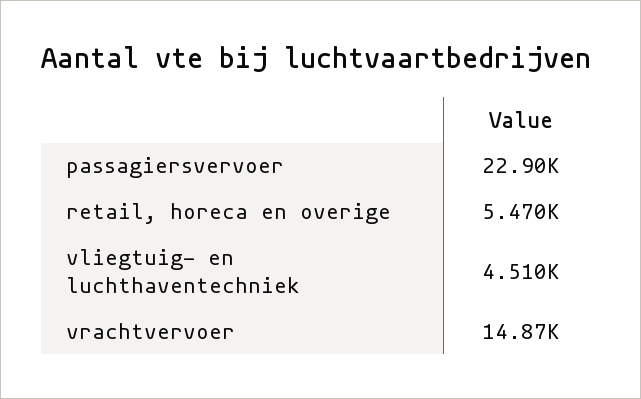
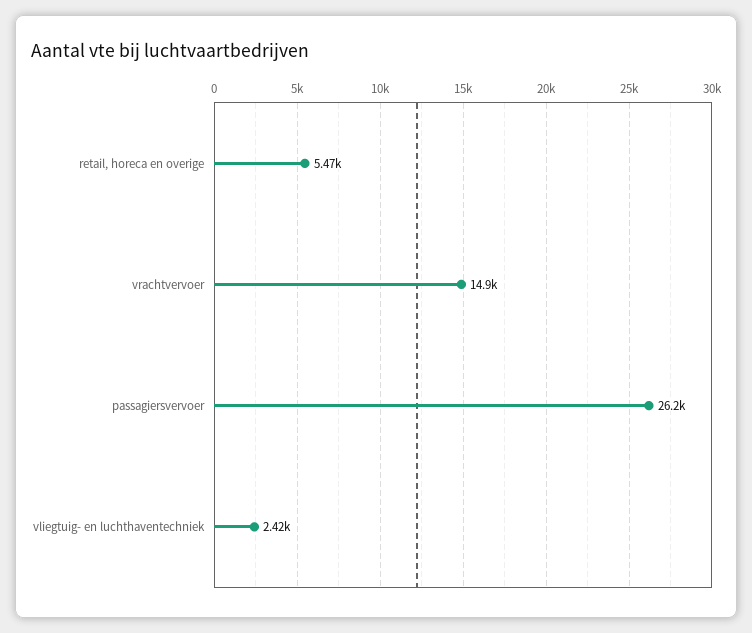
passagiersvervoer: 22900 -> 26200
vliegtuig- en luchthaventechniek: 4510 -> 2420

